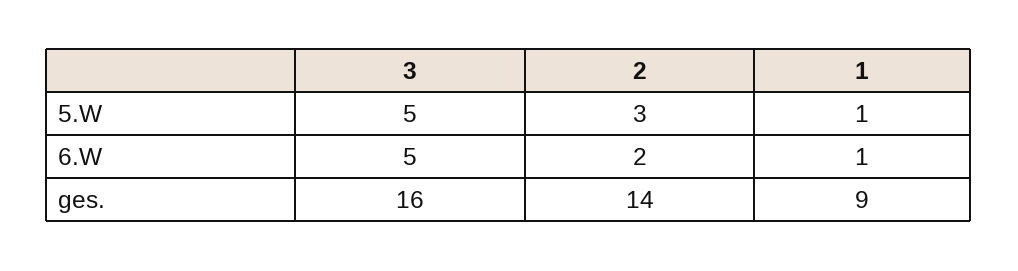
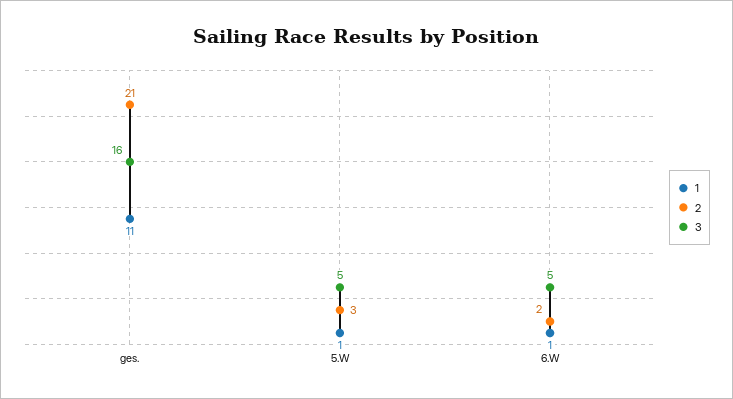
2, ges.: 14 -> 21
1, ges.: 9 -> 11

